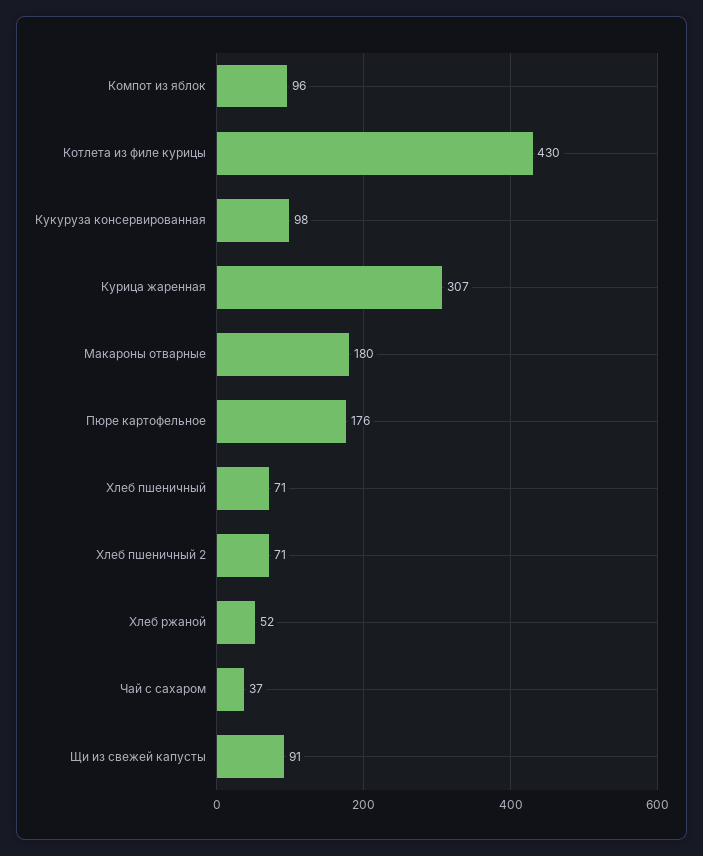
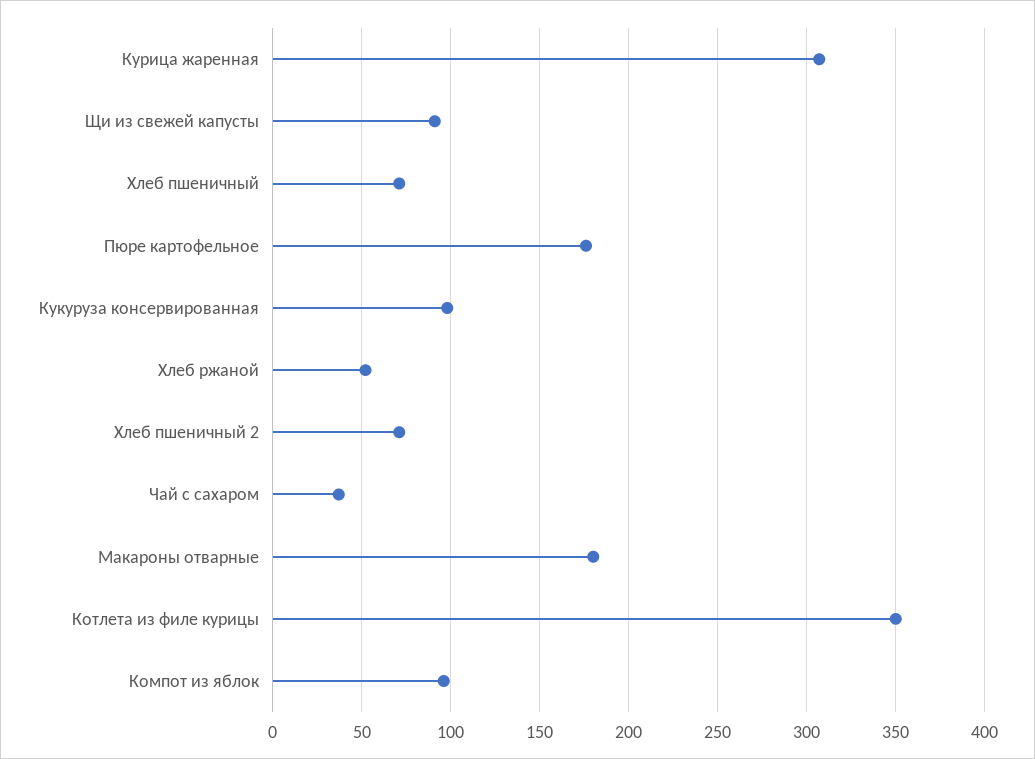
Котлета из филе курицы: 430 -> 350

